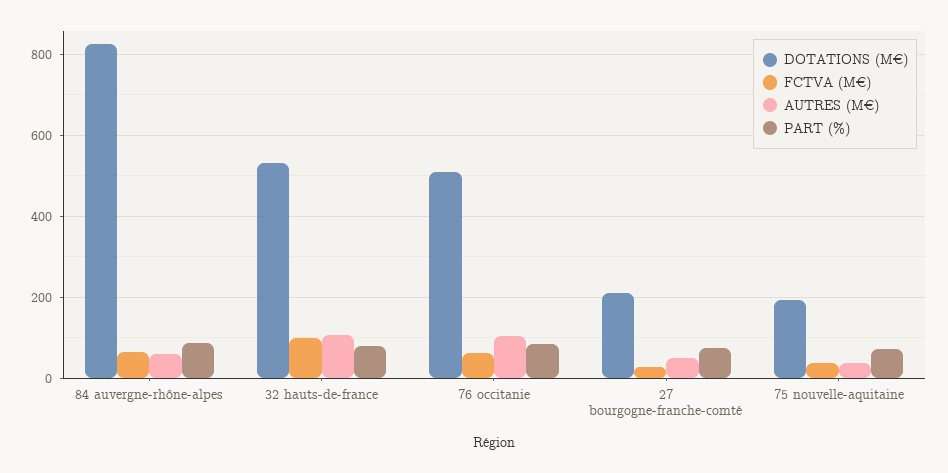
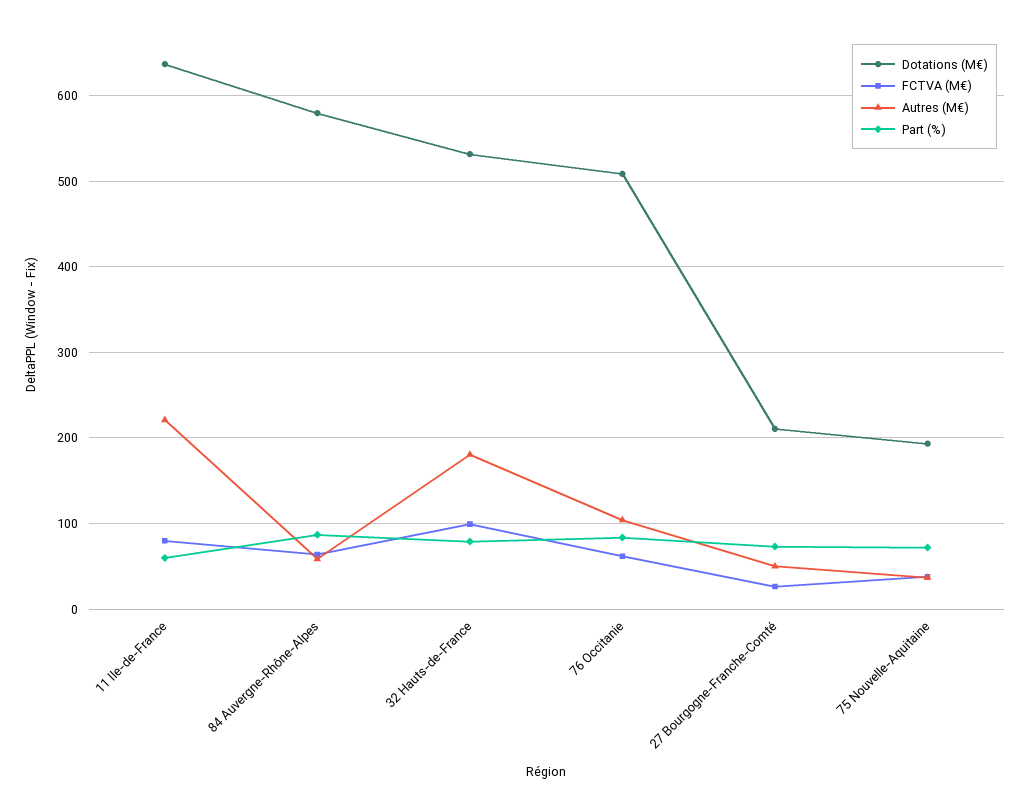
DOTATIONS (M€), 84 auvergne-rhône-alpes: 820 -> 580
AUTRES (M€), 32 hauts-de-france: 100 -> 180
DOTATIONS (M€), 11 Ile-de-France: none -> 640
FCTVA (M€), 11 Ile-de-France: none -> 80
AUTRES (M€), 11 Ile-de-France: none -> 220
PART (%), 11 Ile-de-France: none -> 60

